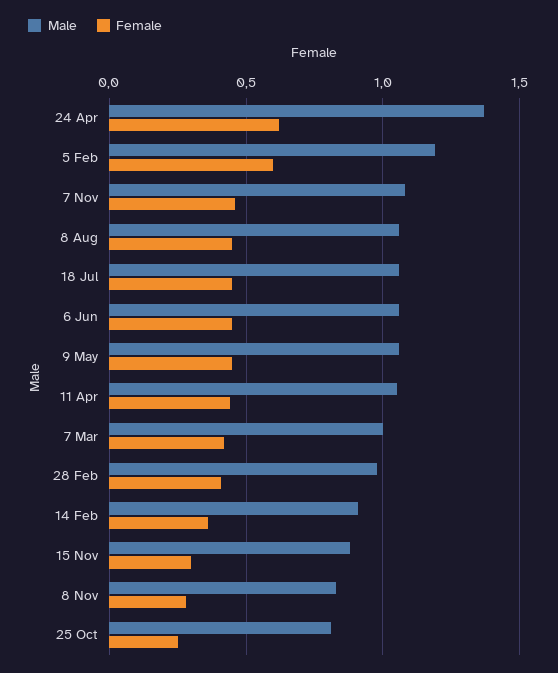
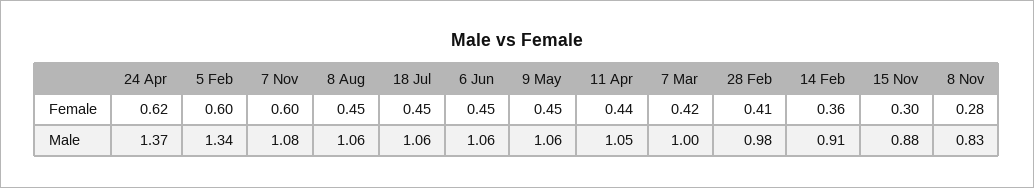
Male, 5 Feb: 1.2 -> 1.34
Female, 7 Nov: 0.45 -> 0.6
Male, 25 Oct: 0.8 -> none
Female, 25 Oct: 0.25 -> none

